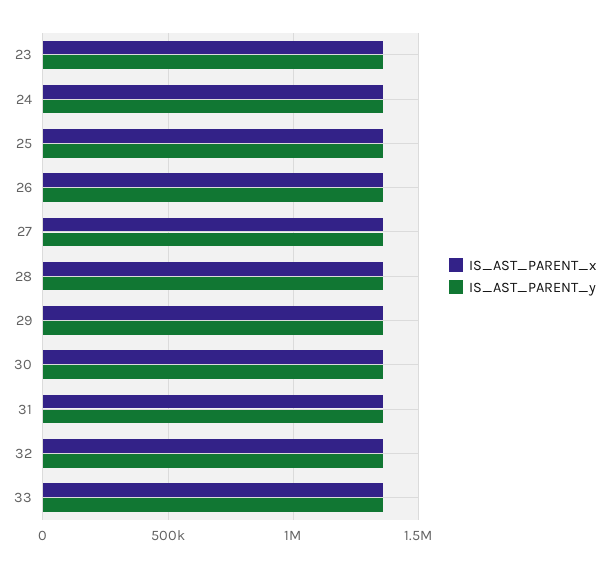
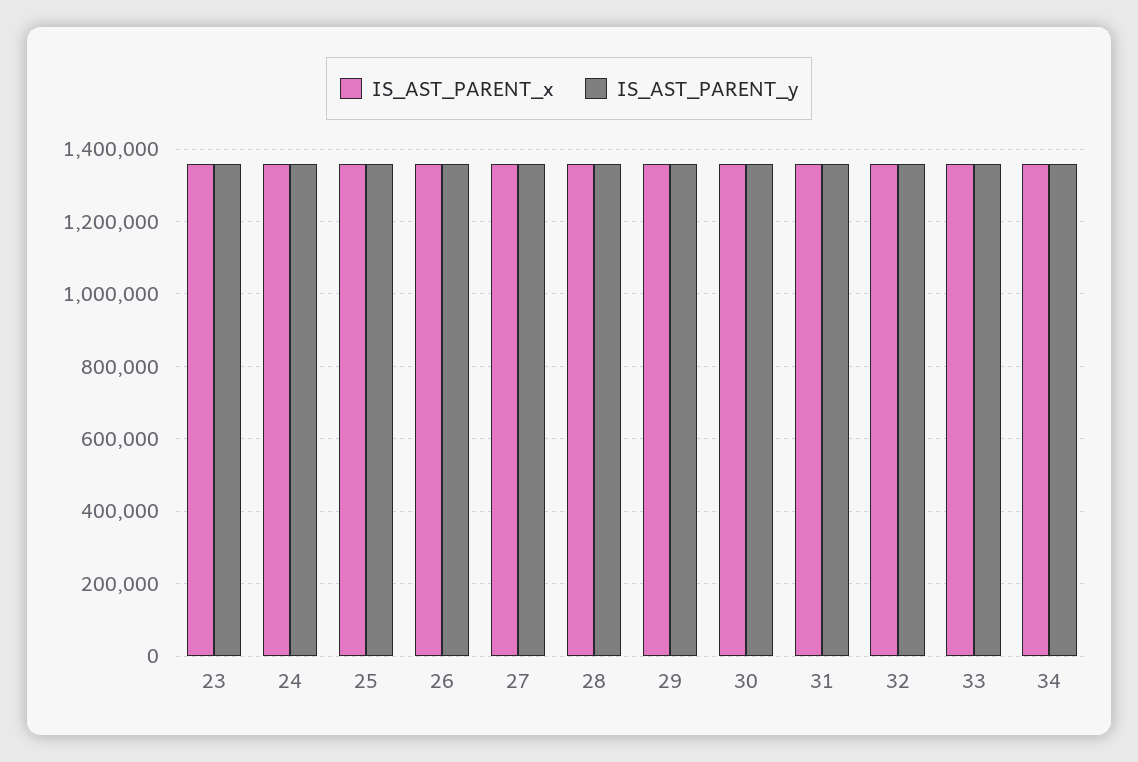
IS_AST_PARENT_x, 34: none -> 1360000
IS_AST_PARENT_y, 34: none -> 1360000

